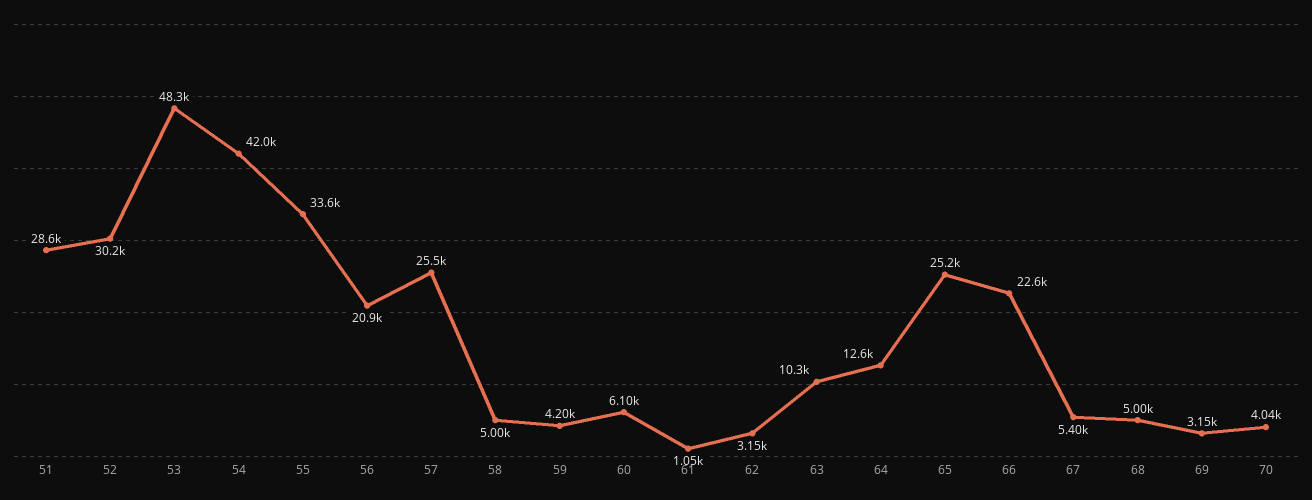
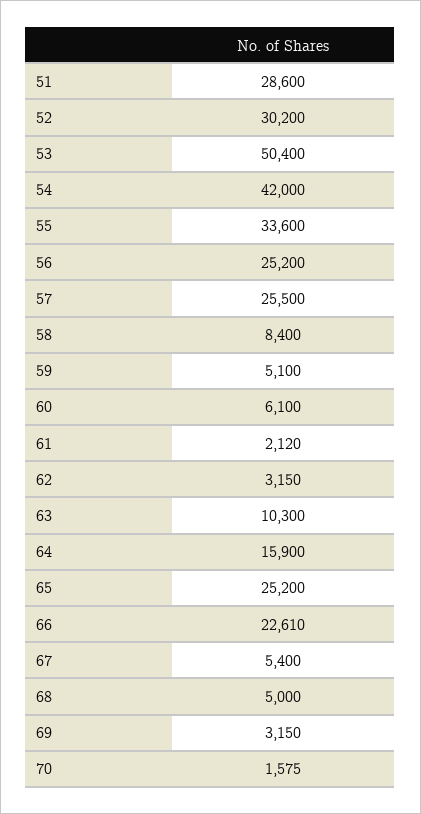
53: 48300 -> 50400
56: 20900 -> 25200
58: 5000 -> 8400
59: 4200 -> 5100
61: 1050 -> 2120
64: 12600 -> 15900
70: 4040 -> 1575

